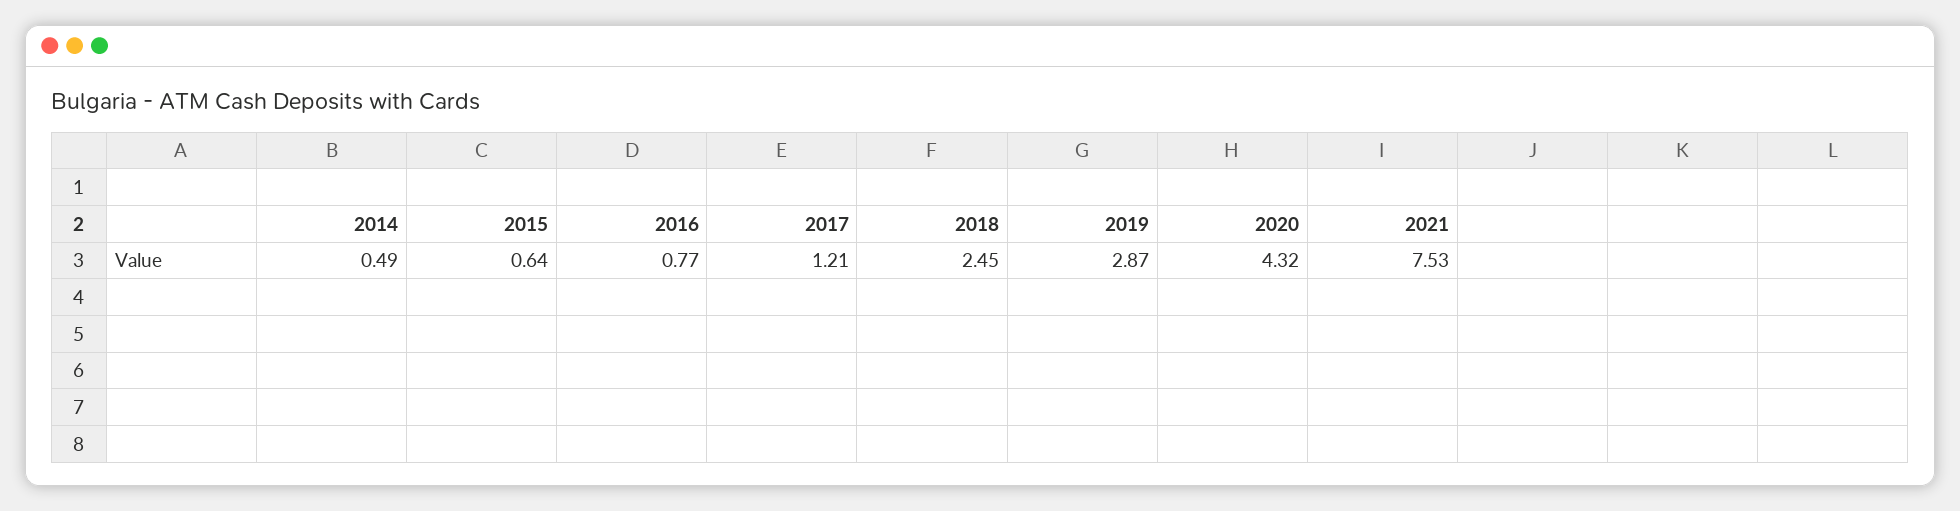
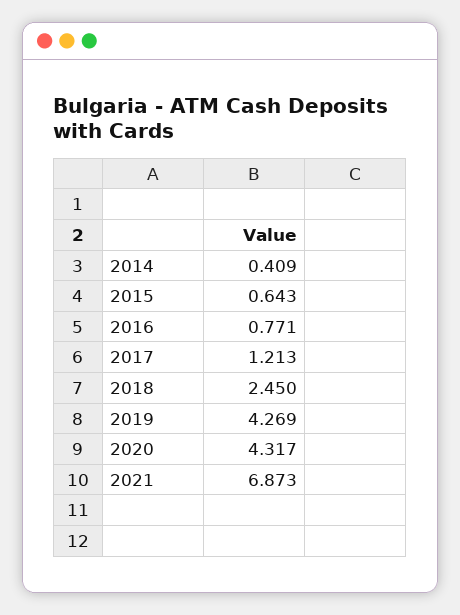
2014: 0.49 -> 0.409
2019: 2.87 -> 4.269
2021: 7.53 -> 6.873

